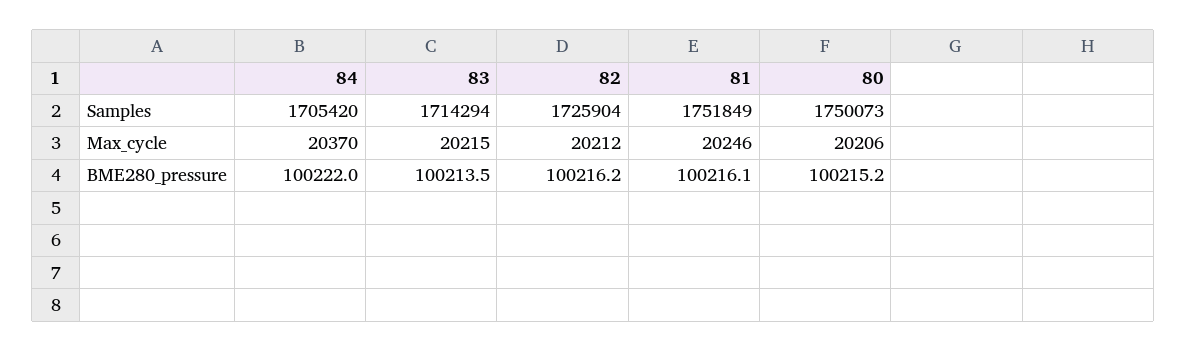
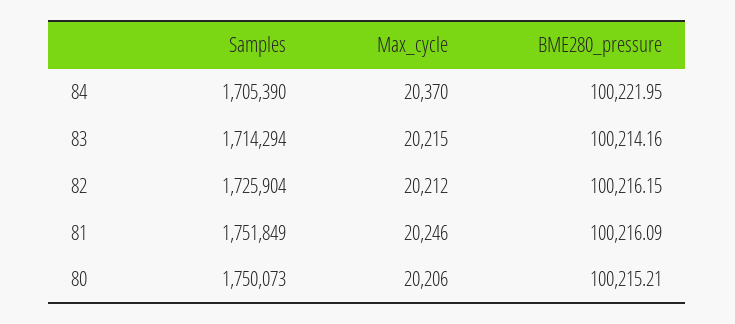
84, Samples: 1705420 -> 1705390
83, BME280_pressure: 100213.5 -> 100214.16

